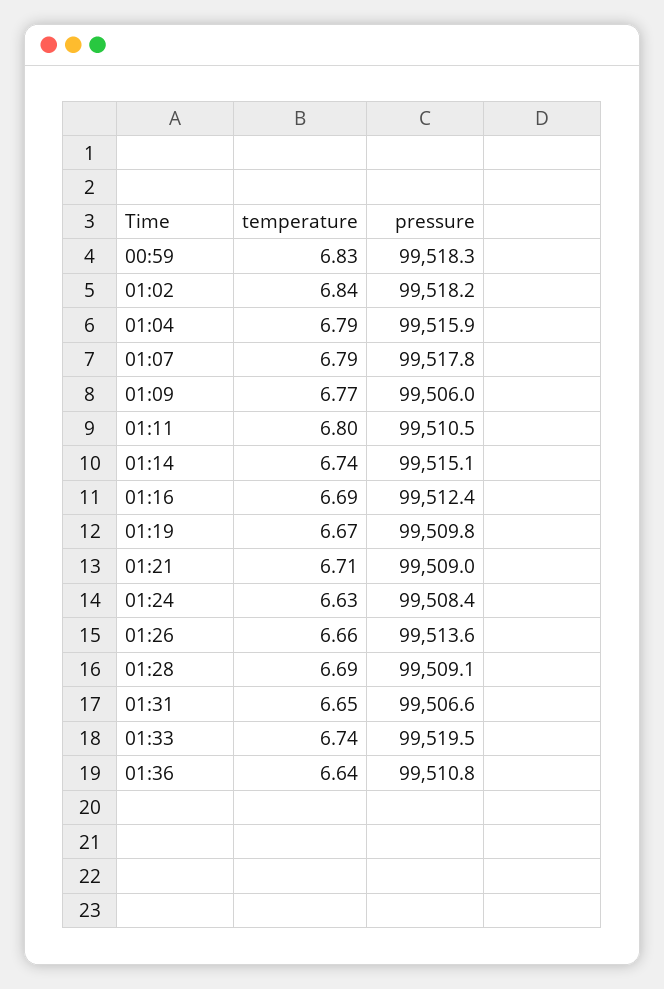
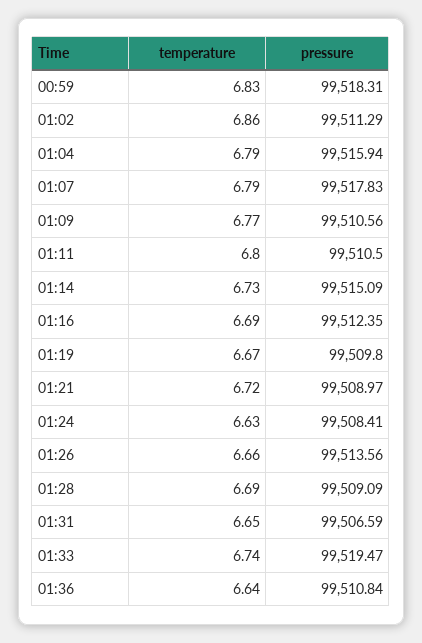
temperature, 01:02: 6.84 -> 6.86
pressure, 01:02: 99518.2 -> 99511.29
pressure, 01:09: 99506 -> 99510.56
temperature, 01:14: 6.74 -> 6.73
temperature, 01:21: 6.71 -> 6.72

